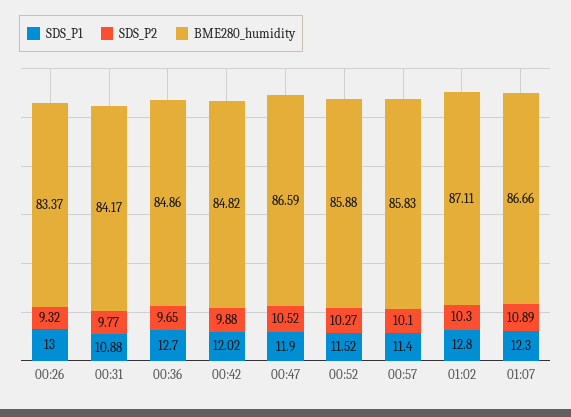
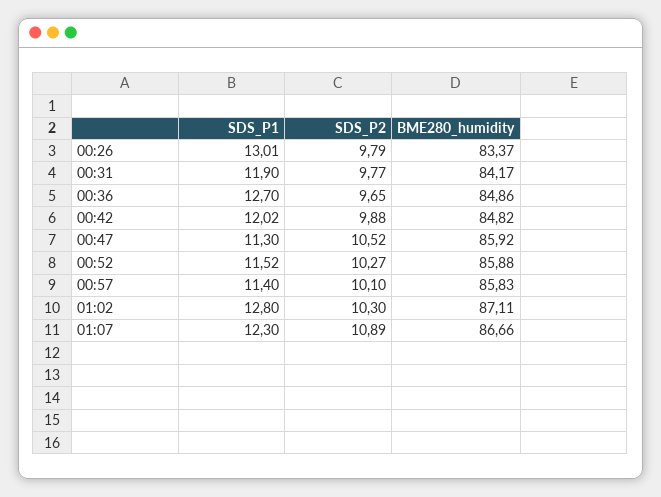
SDS_P1, 00:26: 13 -> 13.01
SDS_P2, 00:26: 9.32 -> 9.79
SDS_P1, 00:31: 10.88 -> 11.9
SDS_P1, 00:47: 11.9 -> 11.3
BME280_humidity, 00:47: 86.59 -> 85.92

